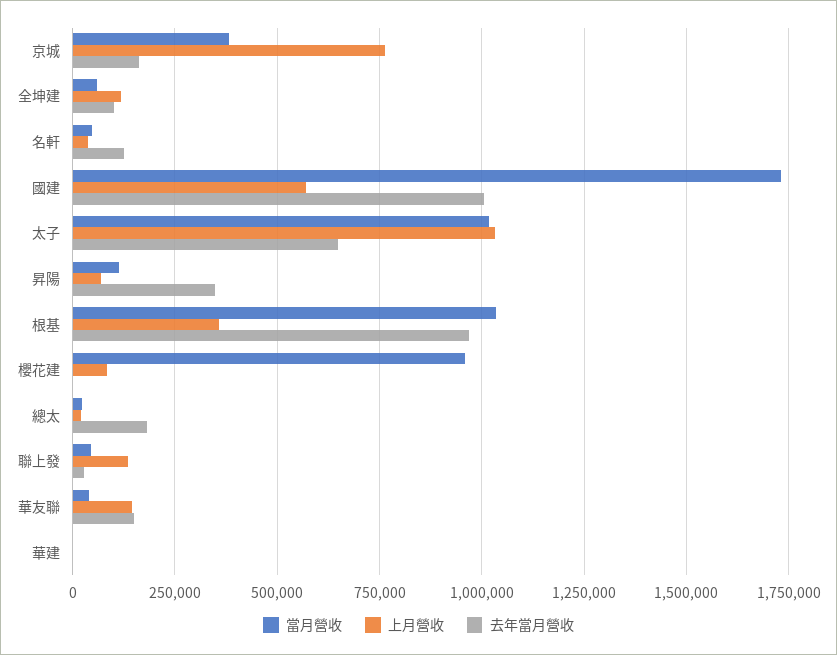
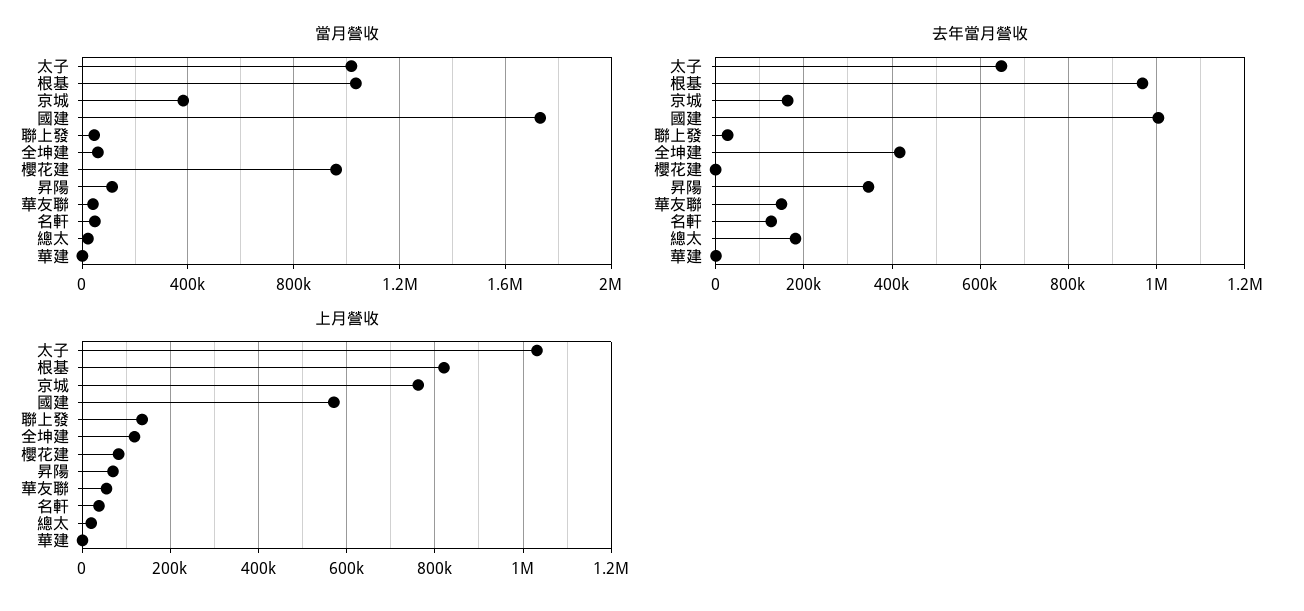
去年當月營收, 全坤建: 100000 -> 420000
上月營收, 根基: 350000 -> 820000
上月營收, 華友聯: 150000 -> 60000

